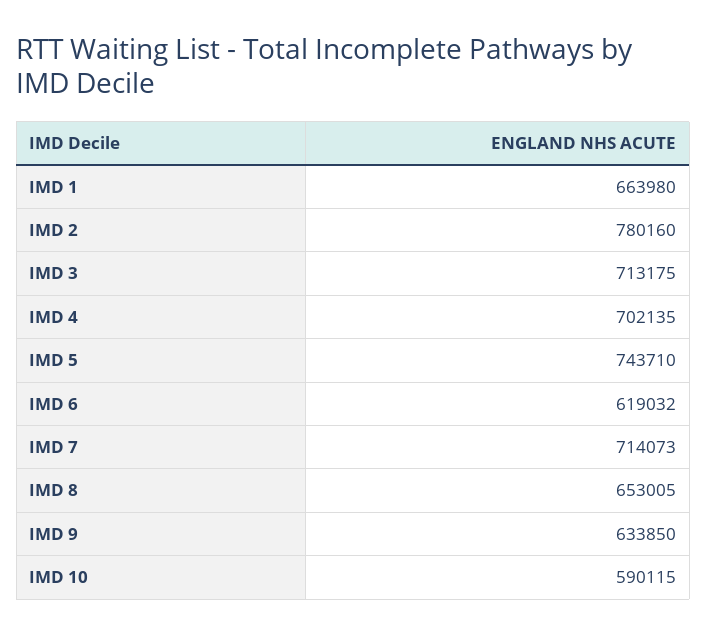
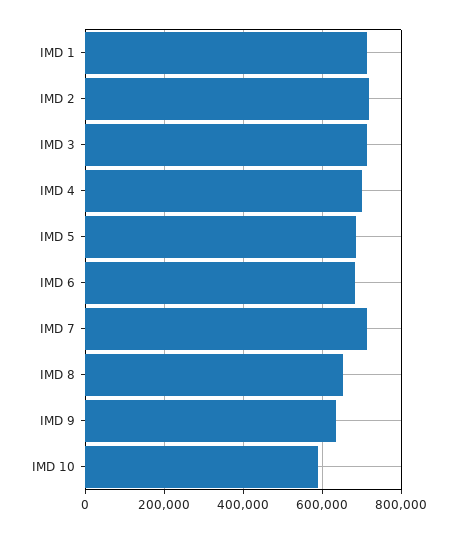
IMD 1: 663980 -> 720000
IMD 2: 780160 -> 720000
IMD 5: 743710 -> 680000
IMD 6: 619032 -> 680000

